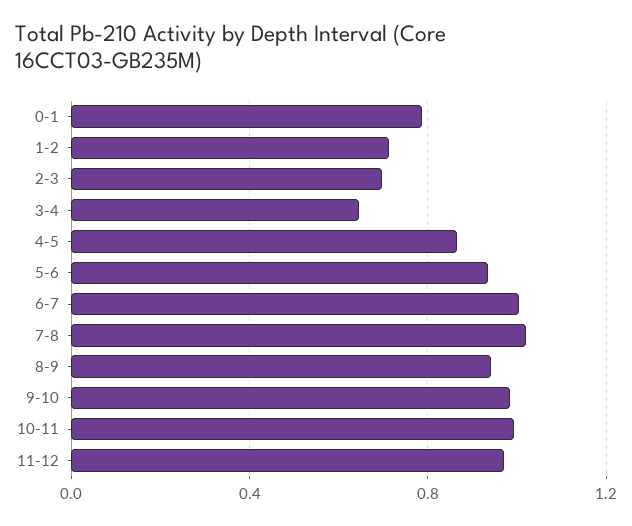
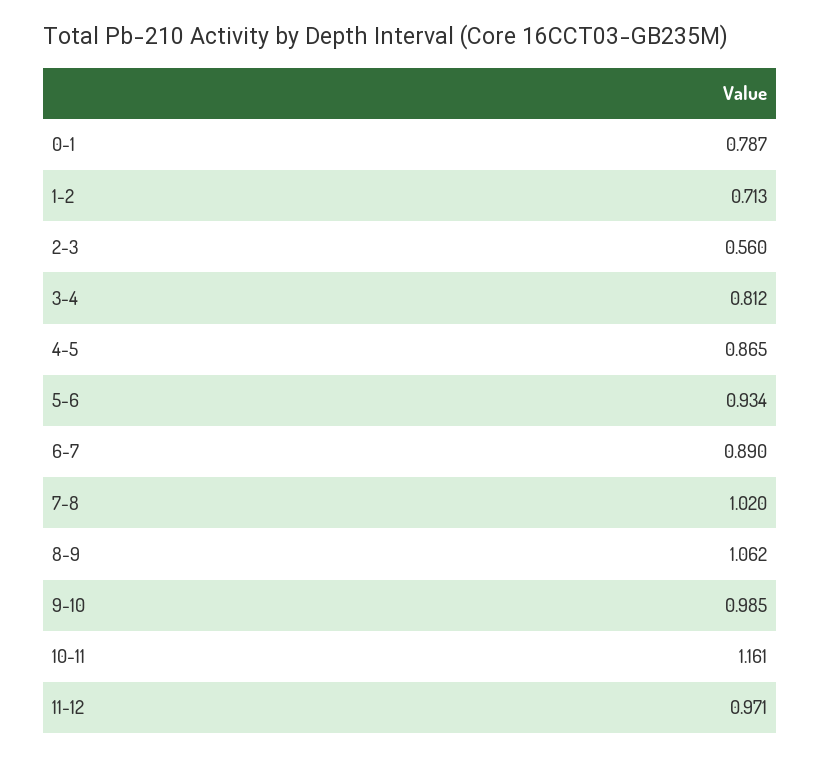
2-3: 0.7 -> 0.56
3-4: 0.65 -> 0.812
6-7: 1 -> 0.89
8-9: 0.95 -> 1.062
10-11: 1 -> 1.161

